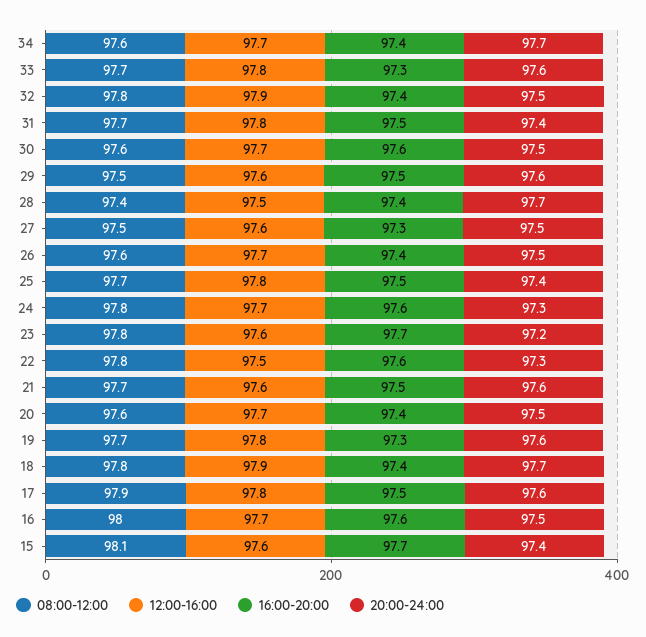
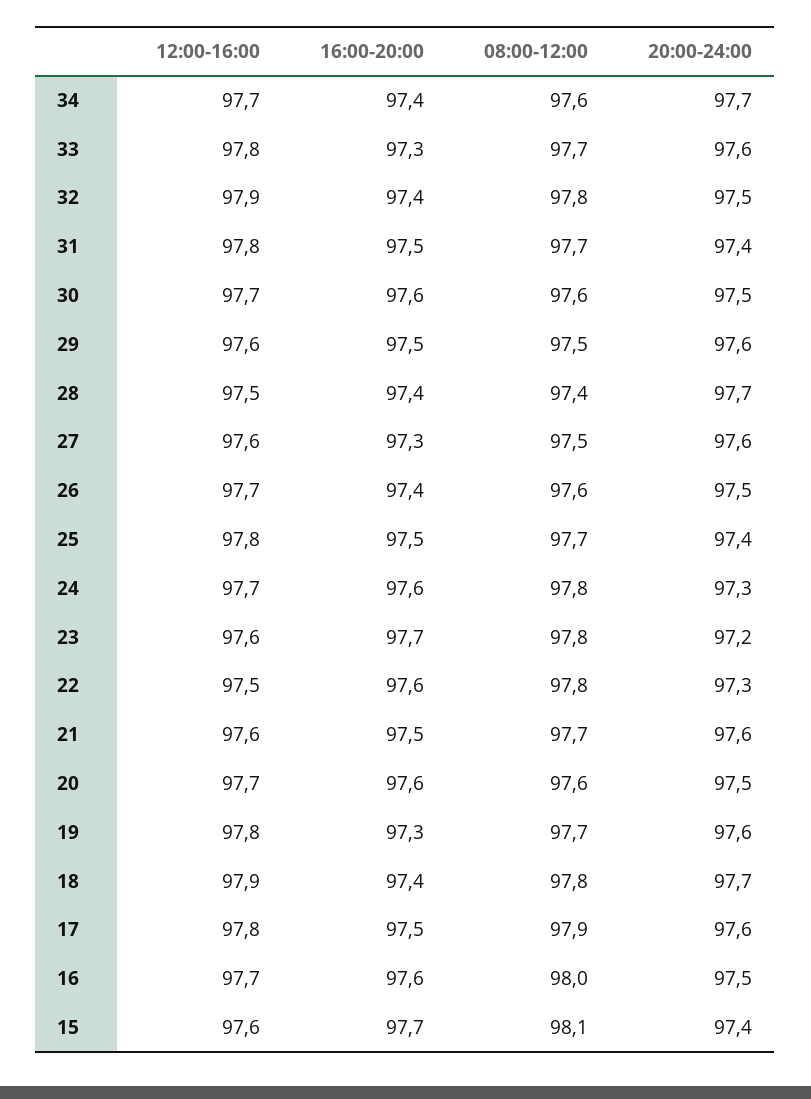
20:00-24:00, 27: 97.5 -> 97.6
16:00-20:00, 20: 97.4 -> 97.6

